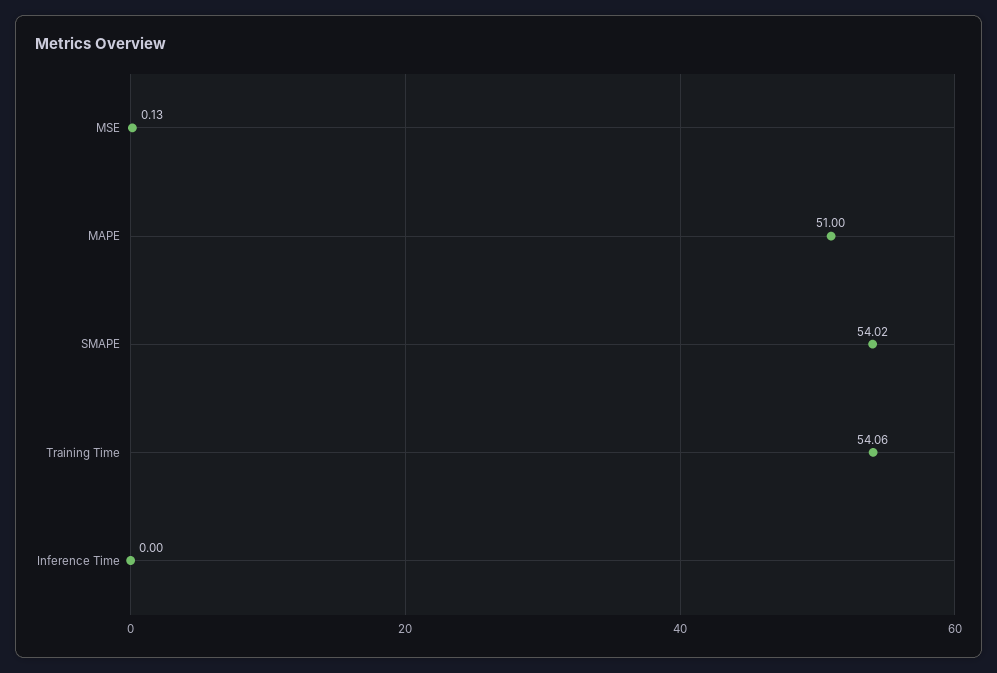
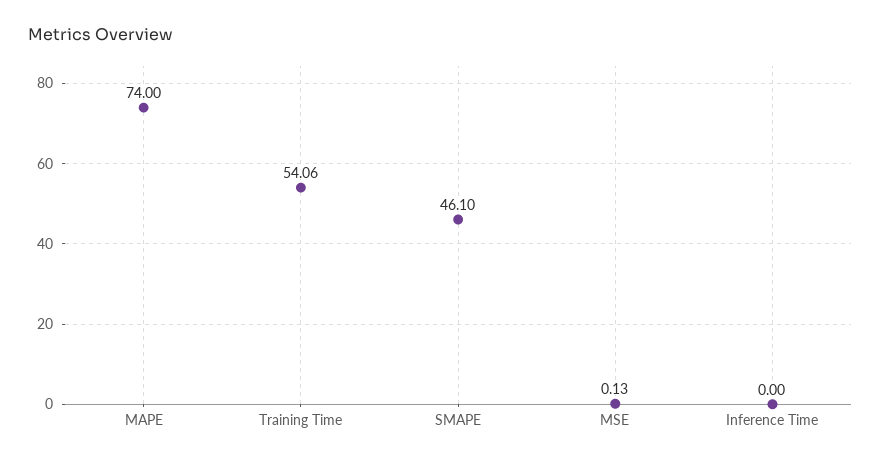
MAPE: 51 -> 74
SMAPE: 54.02 -> 46.1

